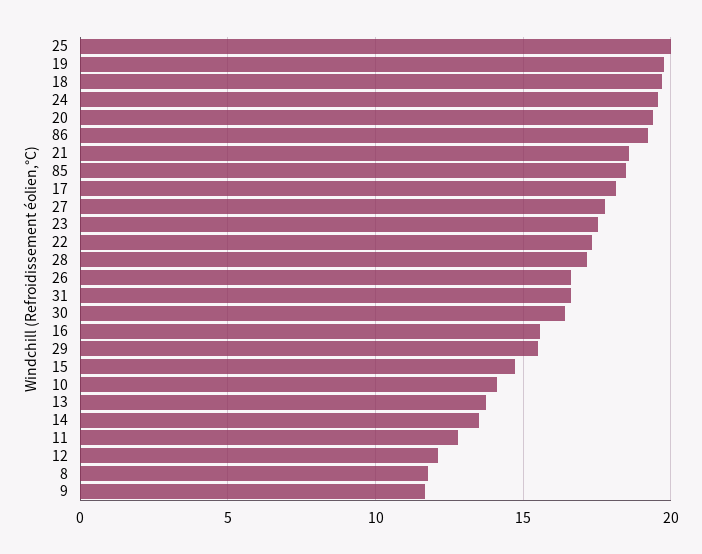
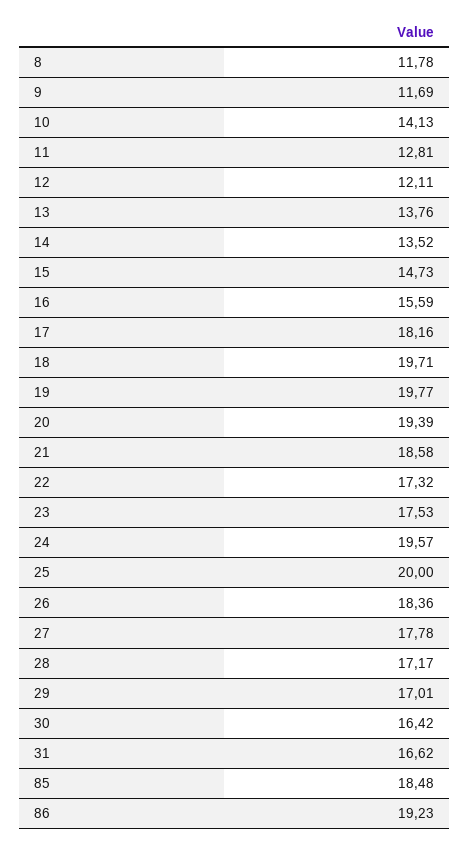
26: 16.5 -> 18.36
29: 15.5 -> 17.01

